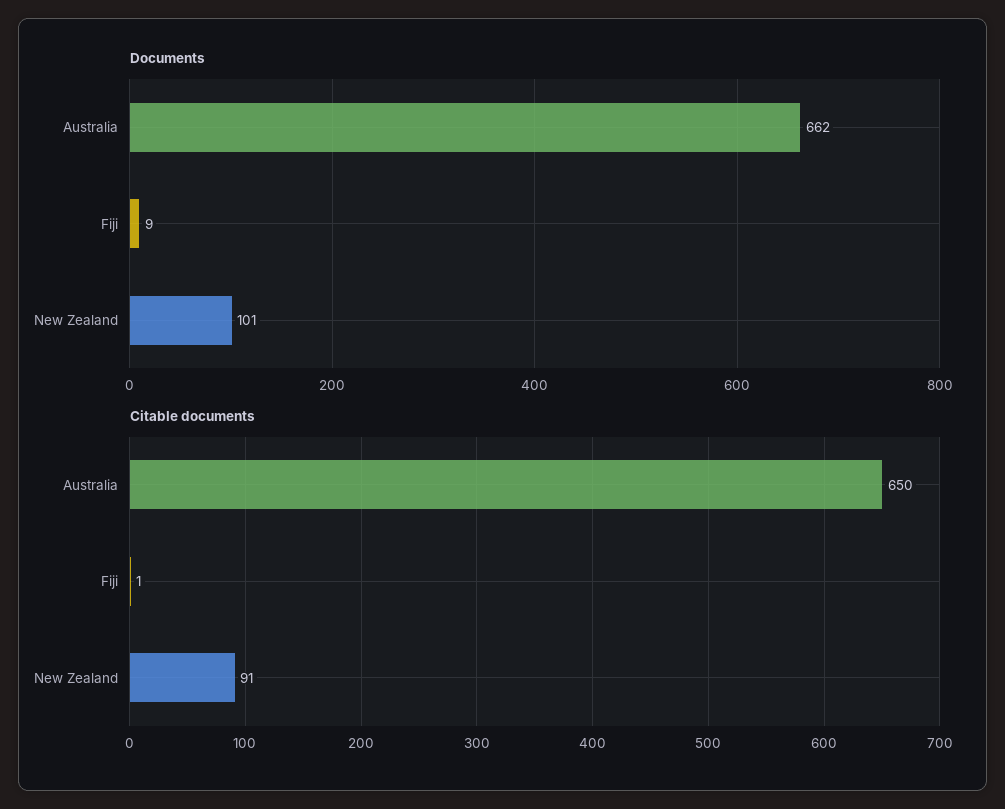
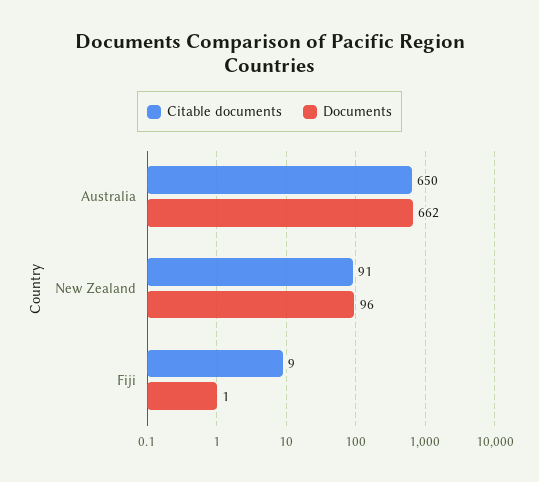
Documents, Fiji: 9 -> 1
Documents, New Zealand: 101 -> 96
Citable documents, Fiji: 1 -> 9

